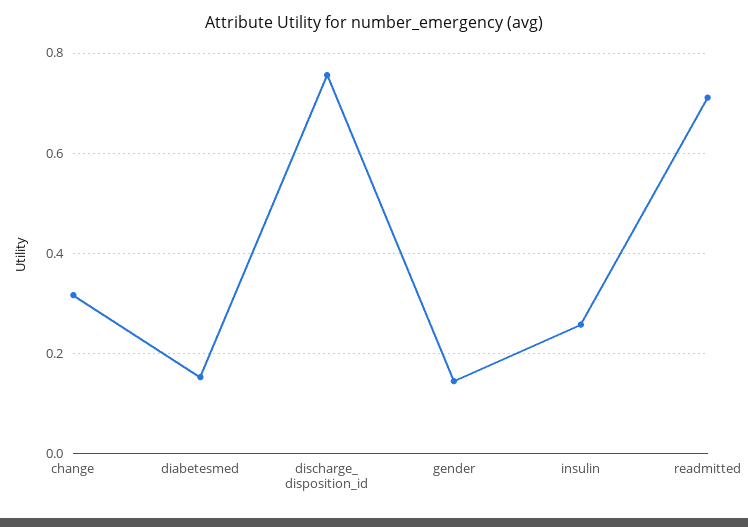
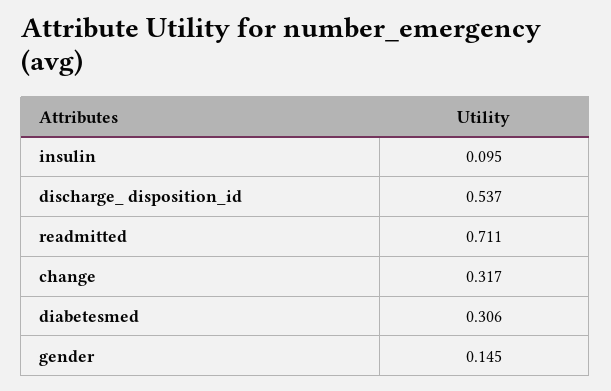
diabetesmed: 0.16 -> 0.306
discharge_ disposition_id: 0.76 -> 0.537
insulin: 0.26 -> 0.095

